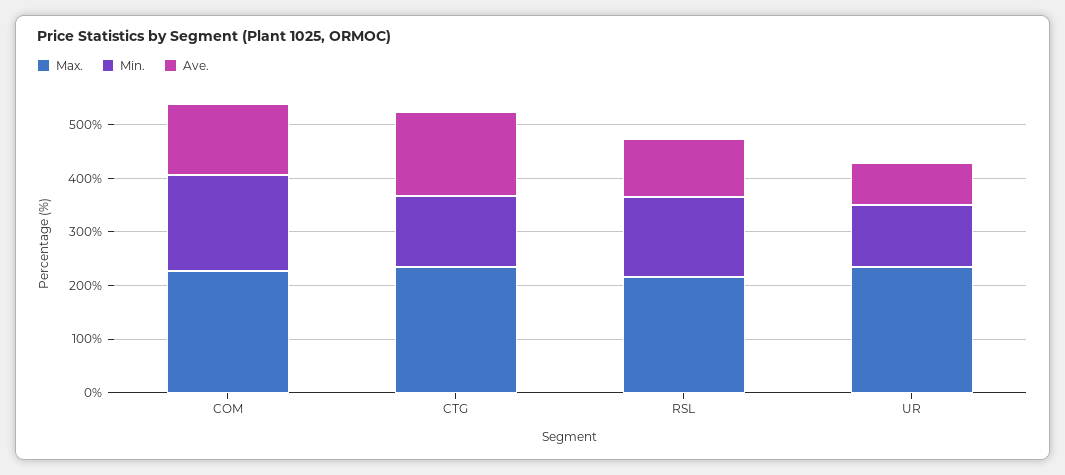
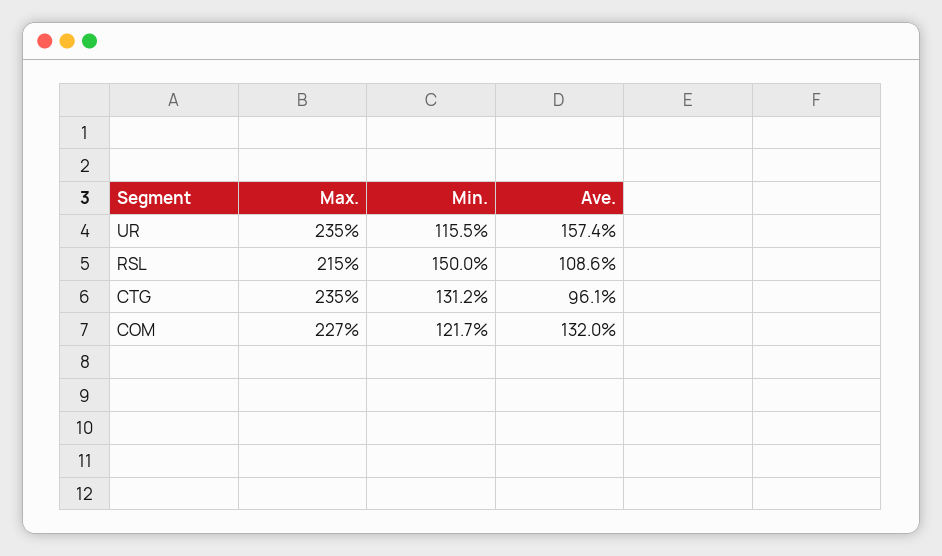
Min., COM: 180 -> 121.7
Ave., CTG: 160 -> 96.1
Ave., UR: 80 -> 157.4

